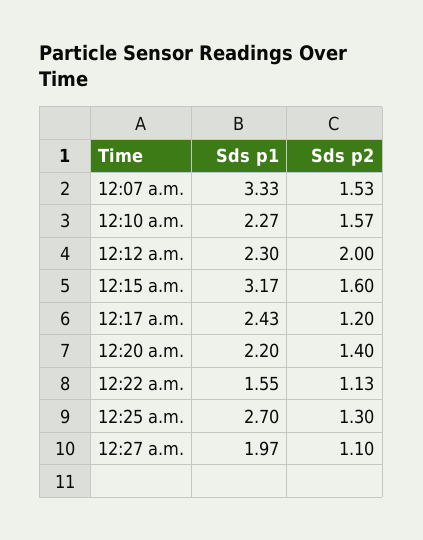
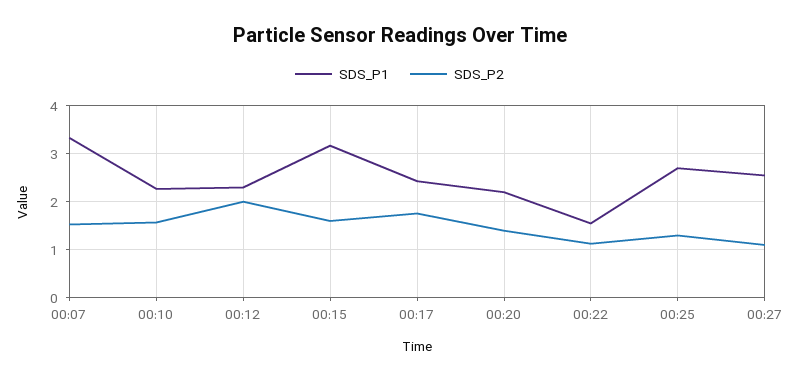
Sds p2, 12:17 a.m.: 1.2 -> 1.8
Sds p1, 12:27 a.m.: 1.97 -> 2.6

